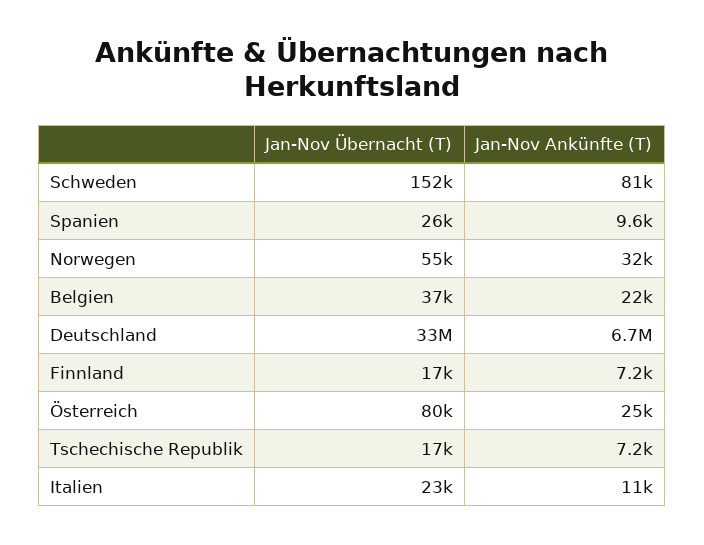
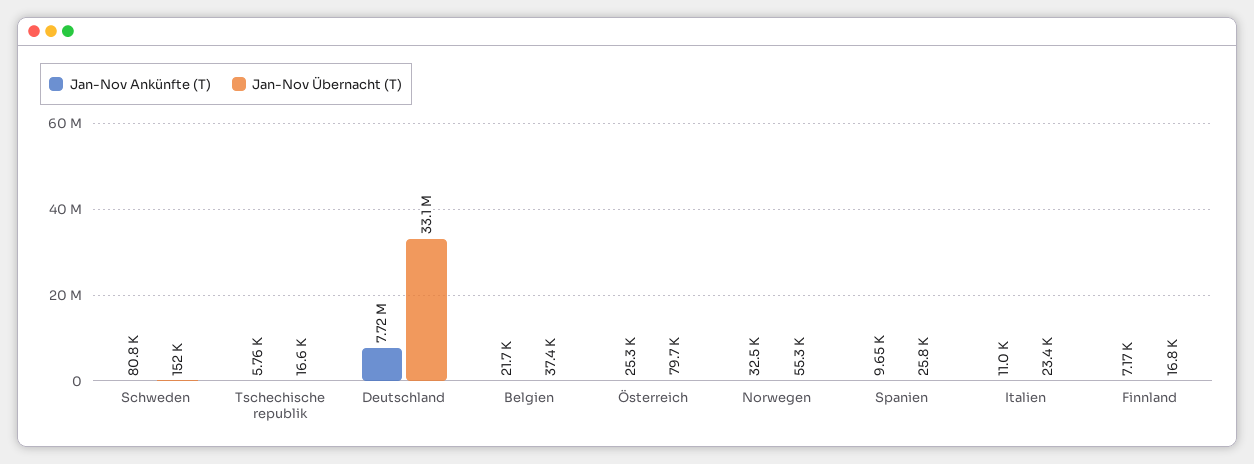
Jan-Nov Ankünfte (T), Deutschland: 6700000 -> 7720000
Jan-Nov Ankünfte (T), Tschechische Republik: 7200 -> 5760

